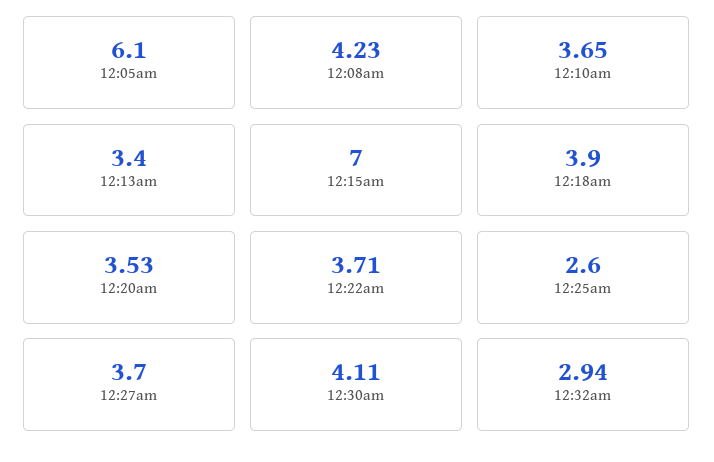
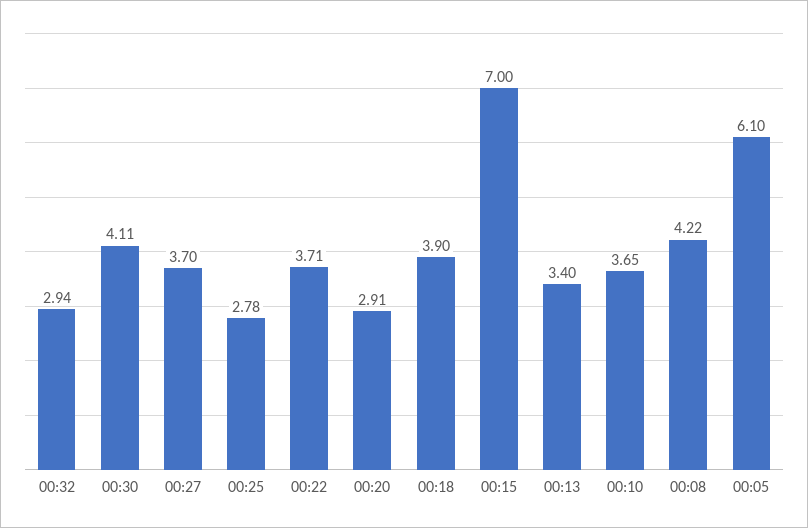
12:08am: 4.23 -> 4.22
12:20am: 3.53 -> 2.91
12:25am: 2.6 -> 2.78

